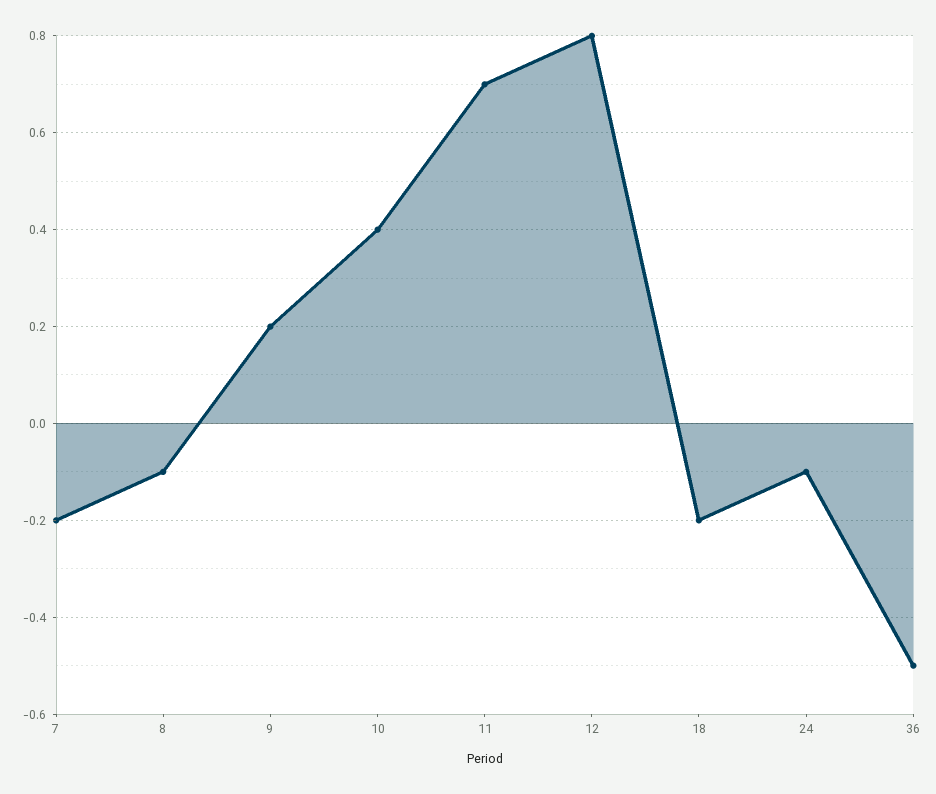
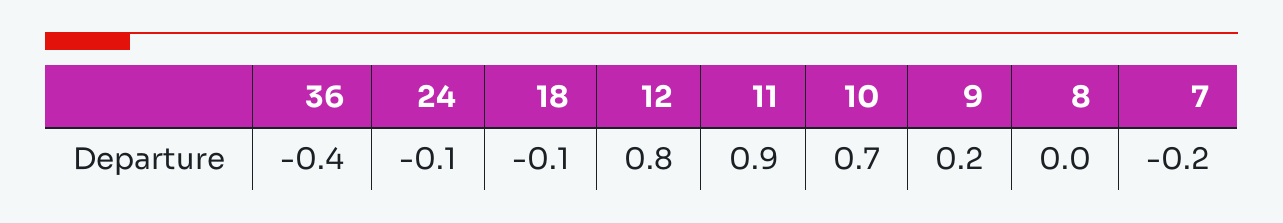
8: -0.1 -> 0
10: 0.4 -> 0.7
11: 0.7 -> 0.9
18: -0.2 -> -0.1
36: -0.5 -> -0.4

